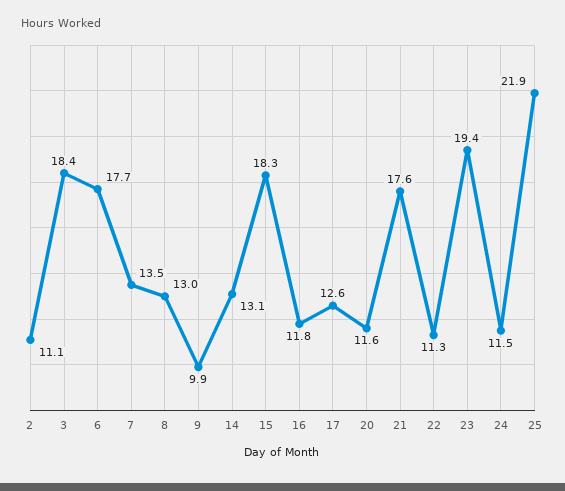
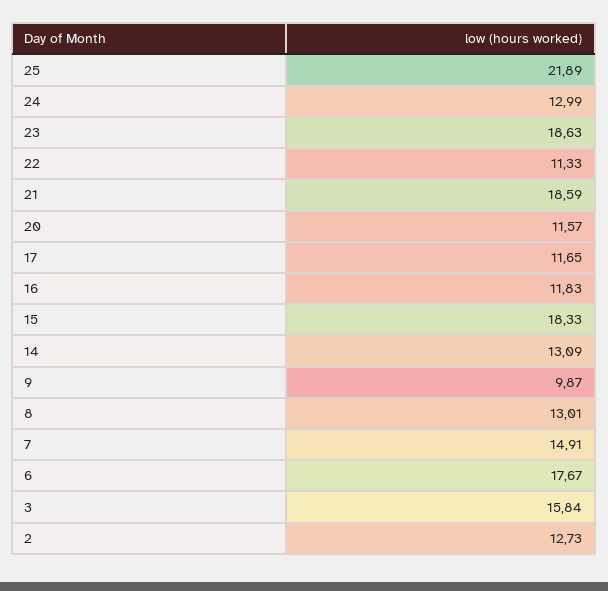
2: 11.1 -> 12.73
3: 18.4 -> 15.84
7: 13.5 -> 14.91
17: 12.6 -> 11.65
21: 17.6 -> 18.59
23: 19.4 -> 18.63
24: 11.5 -> 12.99

